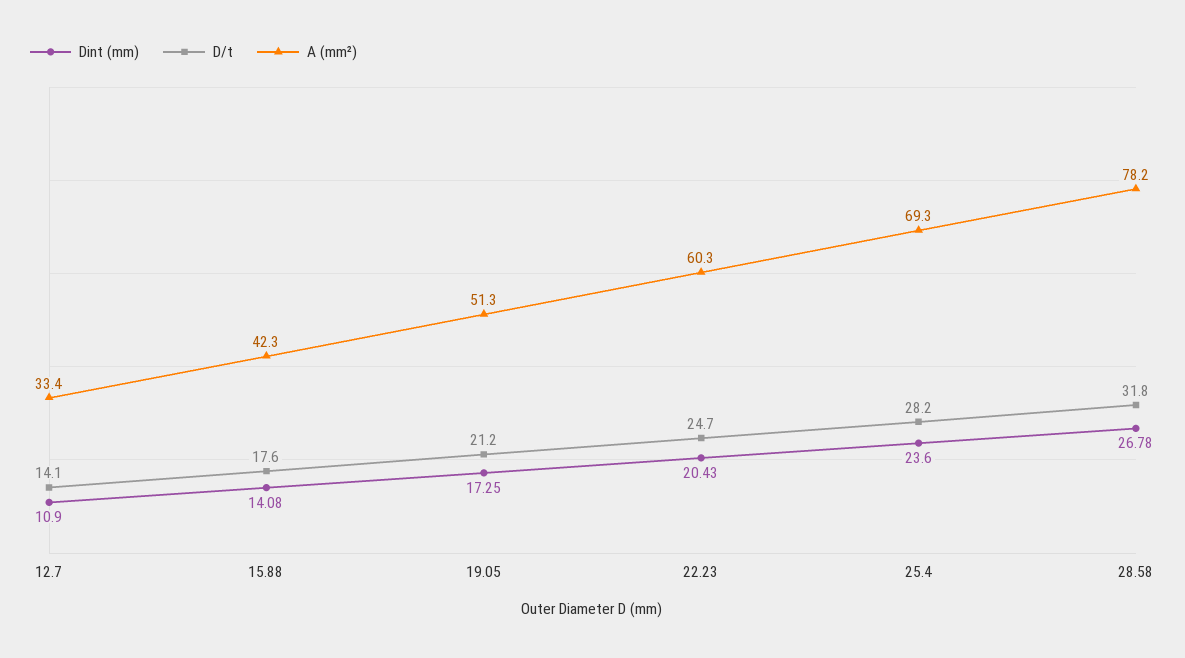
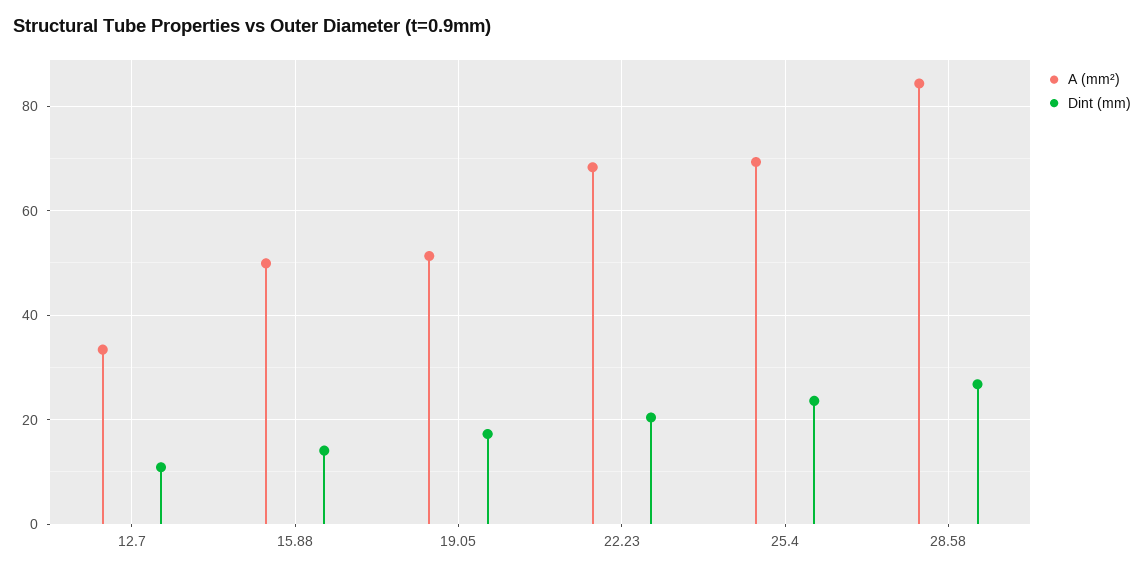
D/t, 12.7: 14.1 -> none
D/t, 15.88: 17.6 -> none
A (mm²), 15.88: 42.3 -> 50
D/t, 19.05: 21.2 -> none
D/t, 22.23: 24.7 -> none
A (mm²), 22.23: 60.3 -> 68
D/t, 25.4: 28.2 -> none
D/t, 28.58: 31.8 -> none
A (mm²), 28.58: 78.2 -> 84

